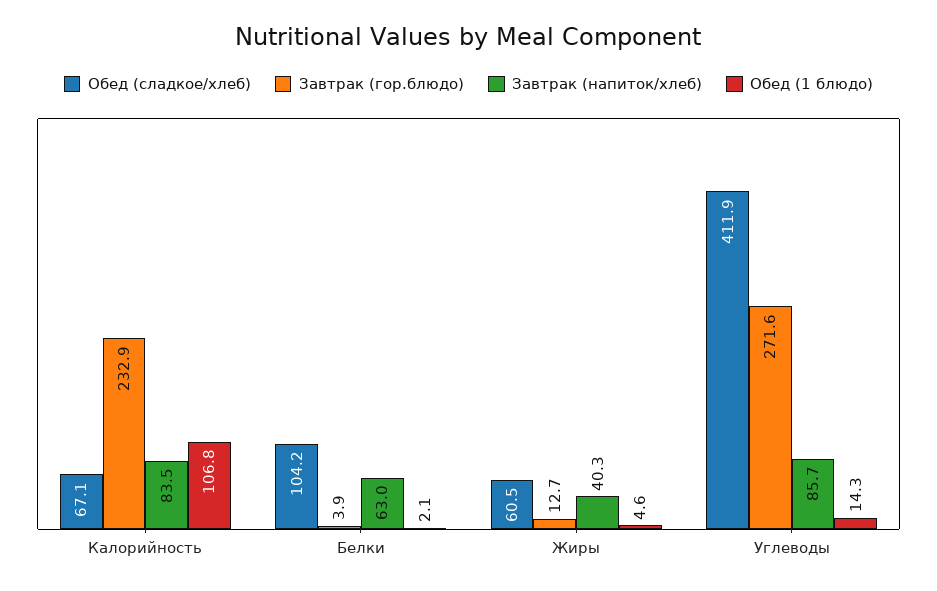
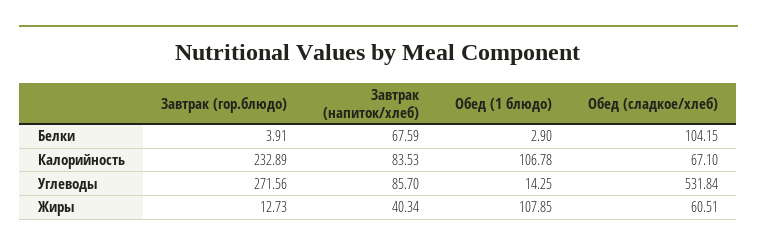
Завтрак (напиток/хлеб), Белки: 63 -> 67.59
Обед (1 блюдо), Белки: 2.1 -> 2.9
Обед (1 блюдо), Жиры: 4.6 -> 107.85
Обед (сладкое/хлеб), Углеводы: 411.9 -> 531.84

